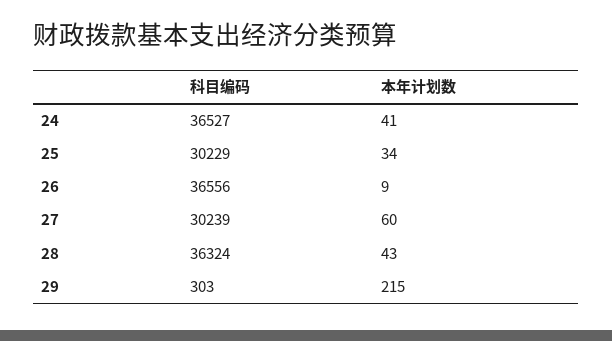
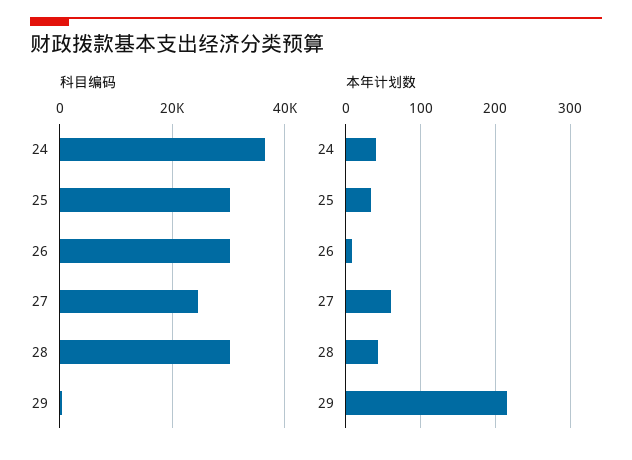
科目编码, 26: 36556 -> 30000
科目编码, 27: 30239 -> 24000
科目编码, 28: 36324 -> 30000

